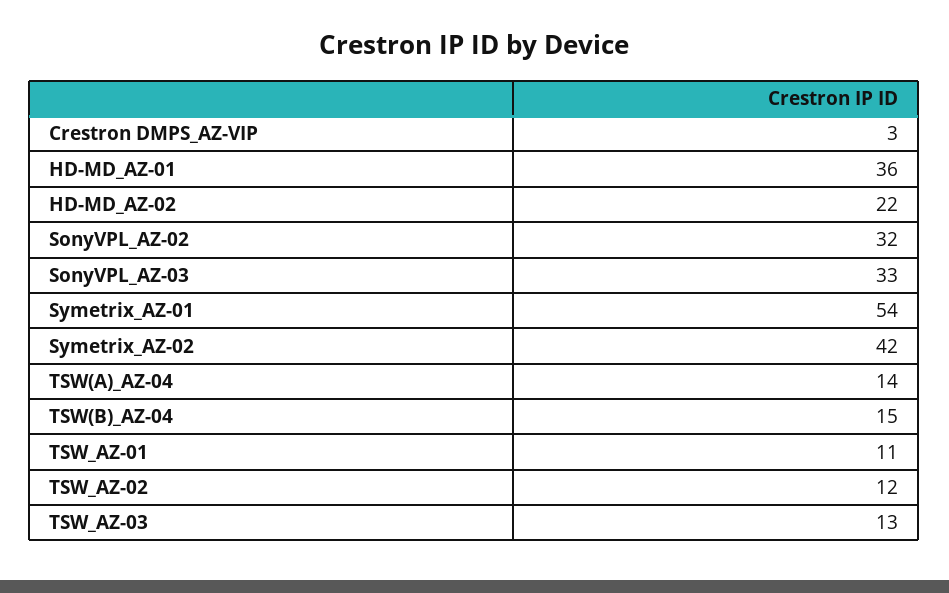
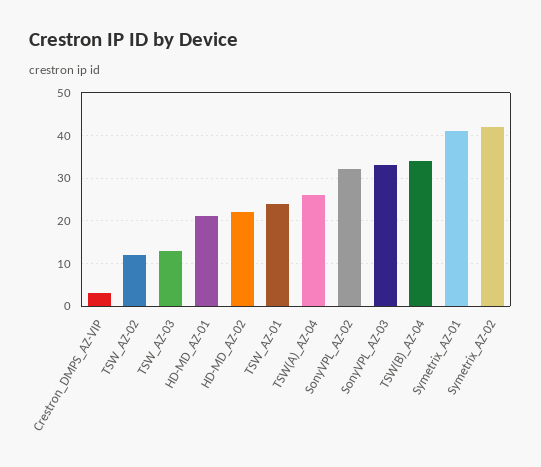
HD-MD_AZ-01: 36 -> 20
Symetrix_AZ-01: 54 -> 40
TSW(A)_AZ-04: 14 -> 25
TSW(B)_AZ-04: 15 -> 35
TSW_AZ-01: 11 -> 25

